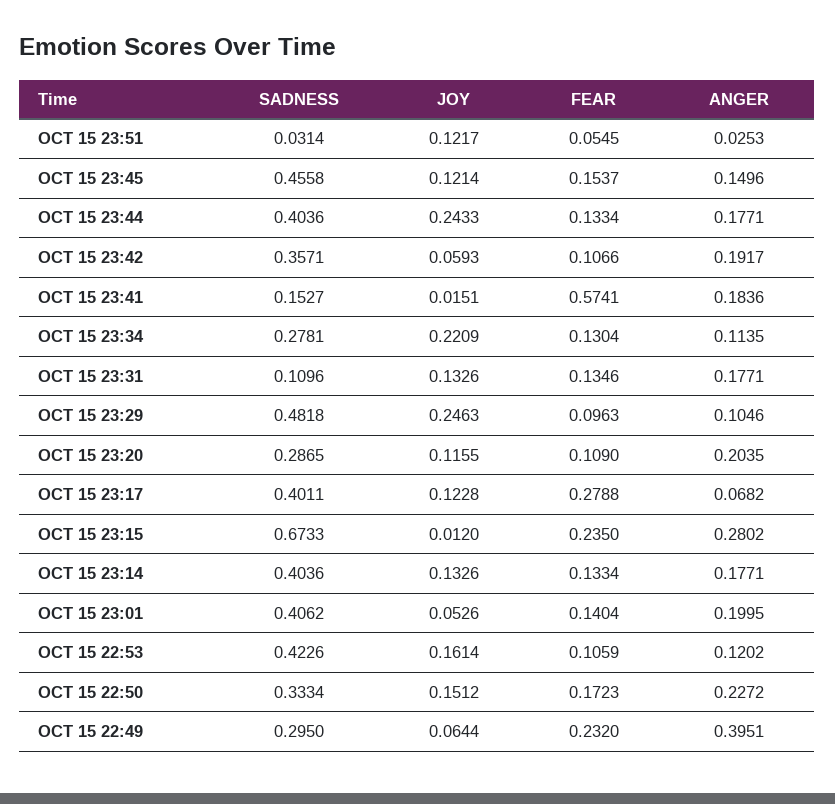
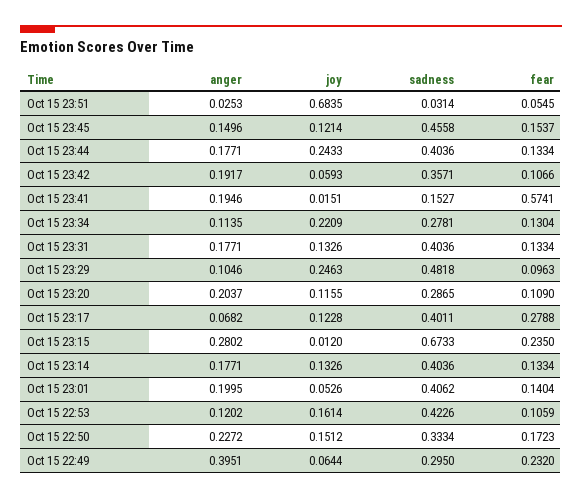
JOY, OCT 15 23:51: 0.1217 -> 0.6835
ANGER, OCT 15 23:41: 0.1836 -> 0.1946
SADNESS, OCT 15 23:31: 0.1096 -> 0.4036
FEAR, OCT 15 23:31: 0.1346 -> 0.1334
ANGER, OCT 15 23:20: 0.2035 -> 0.2037

